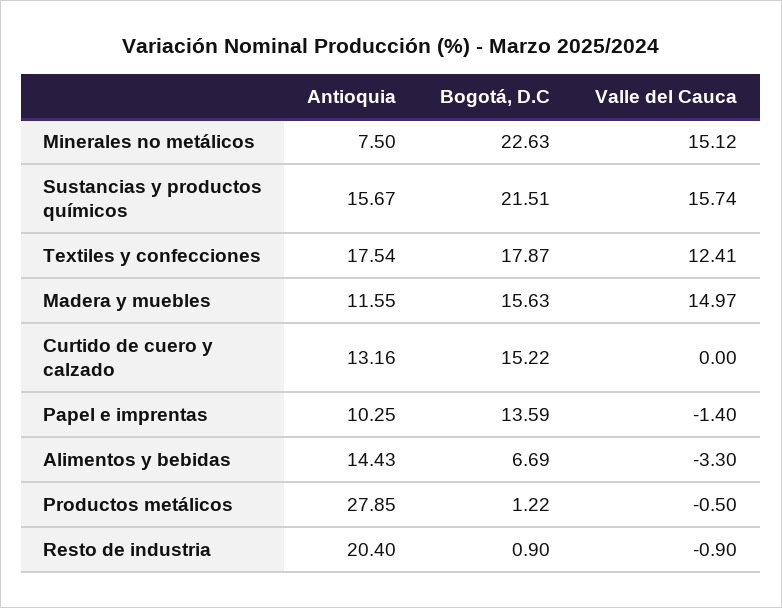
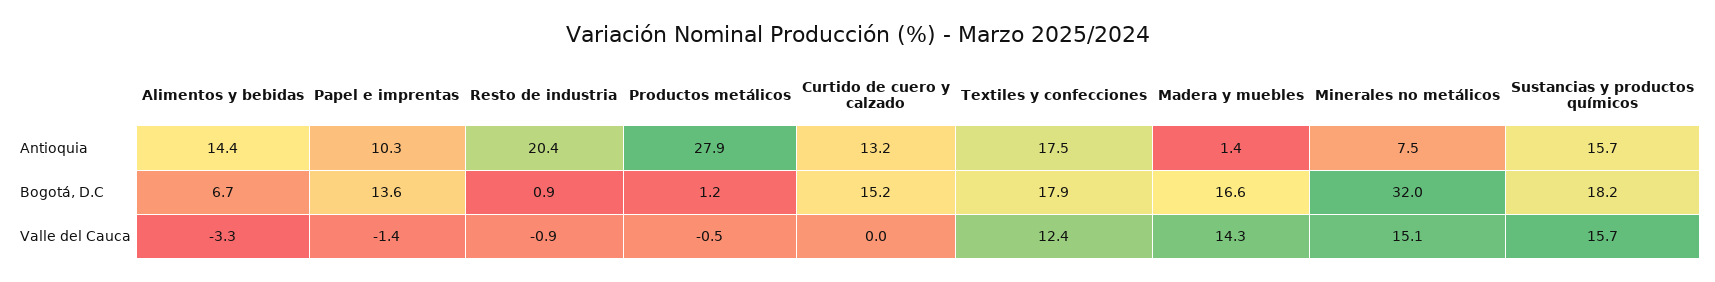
Bogotá, D.C, Minerales no metálicos: 22.63 -> 32
Bogotá, D.C, Sustancias y productos químicos: 21.51 -> 18.2
Antioquia, Madera y muebles: 11.55 -> 1.4
Bogotá, D.C, Madera y muebles: 15.63 -> 16.6
Valle del Cauca, Madera y muebles: 14.97 -> 14.3

